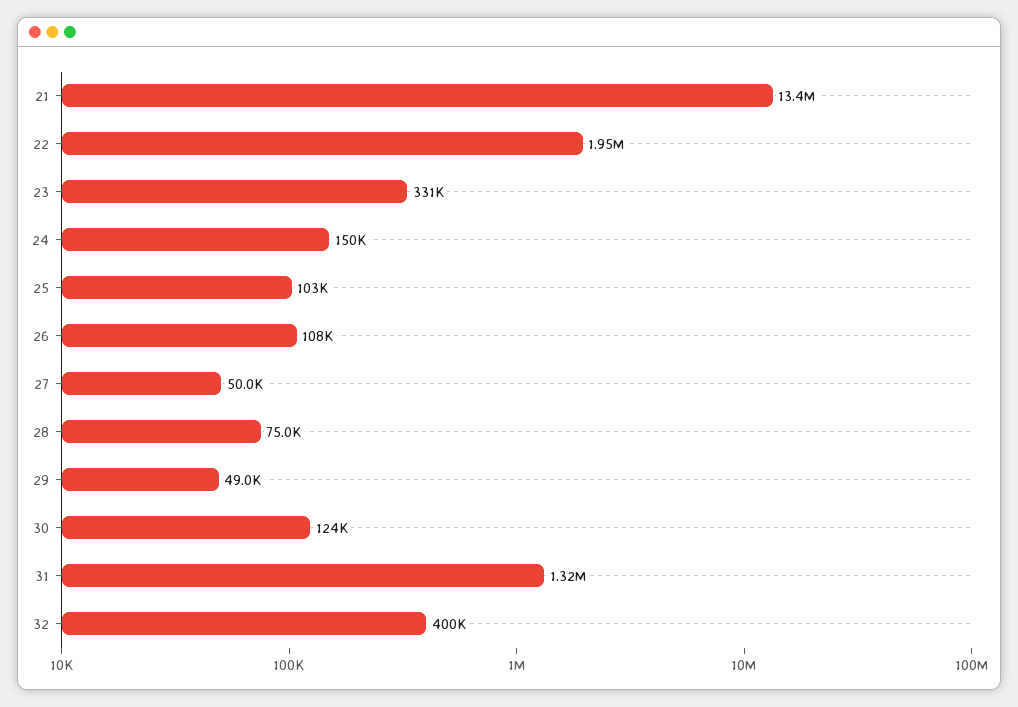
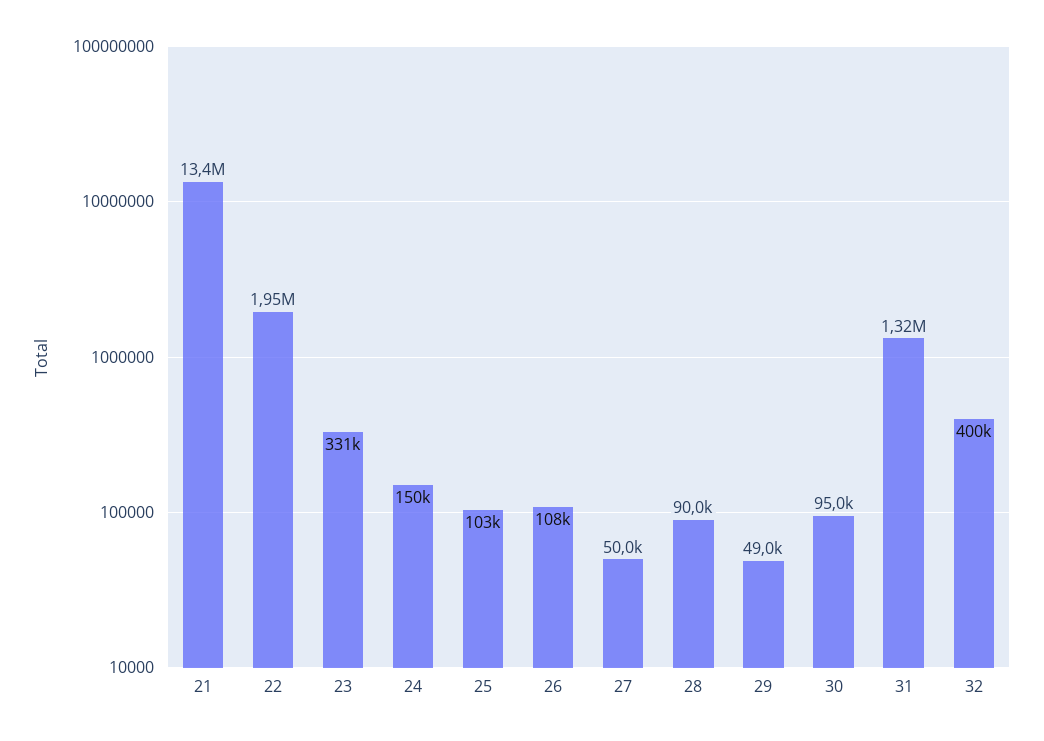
28: 75000 -> 90000
30: 124000 -> 95000

